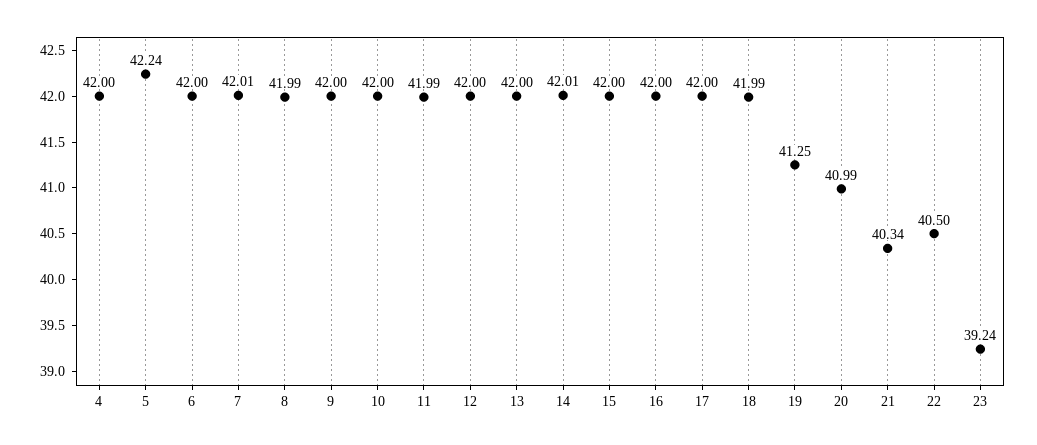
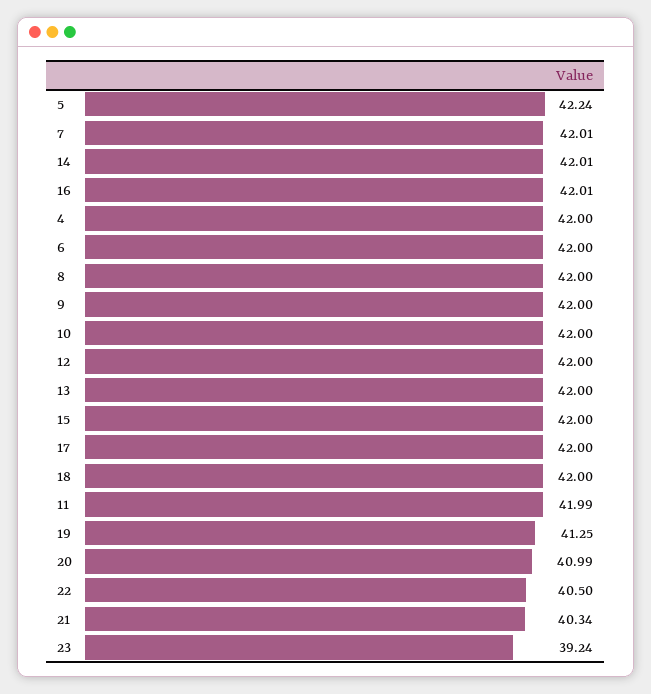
8: 41.99 -> 42
16: 42 -> 42.01
18: 41.99 -> 42

